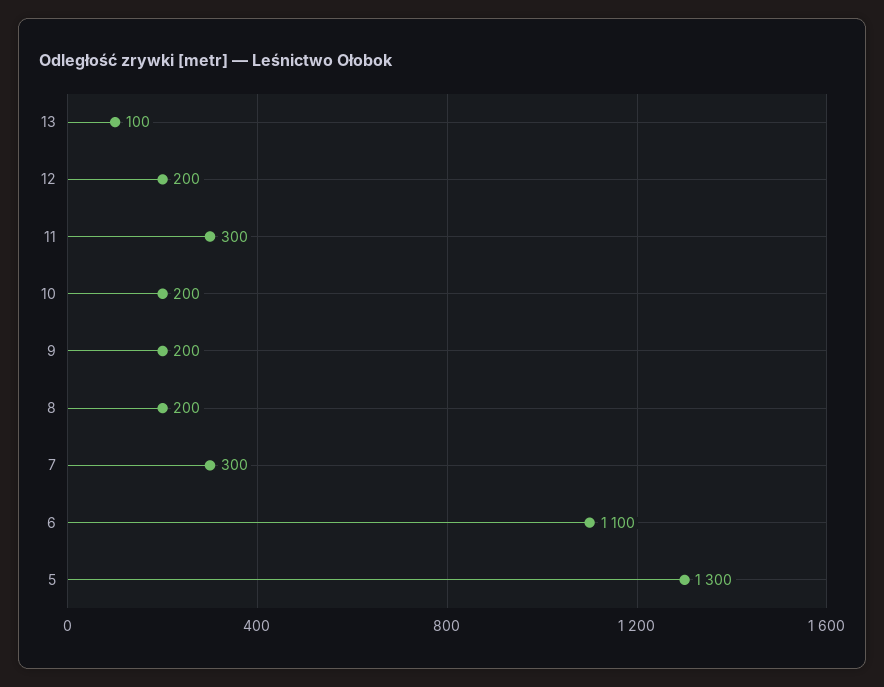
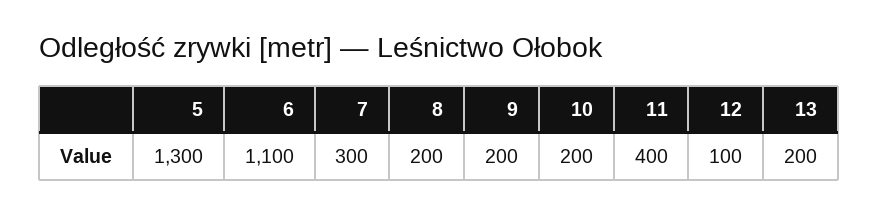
13: 100 -> 200
12: 200 -> 100
11: 300 -> 400

